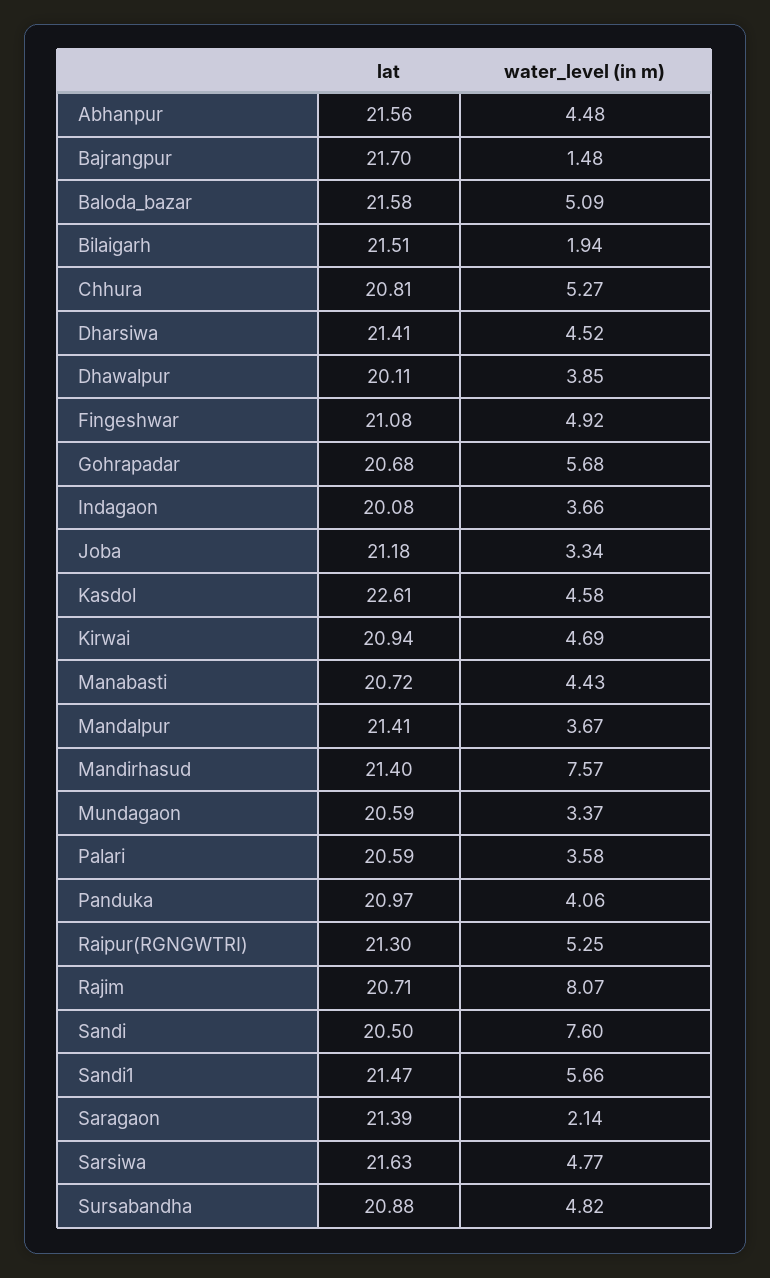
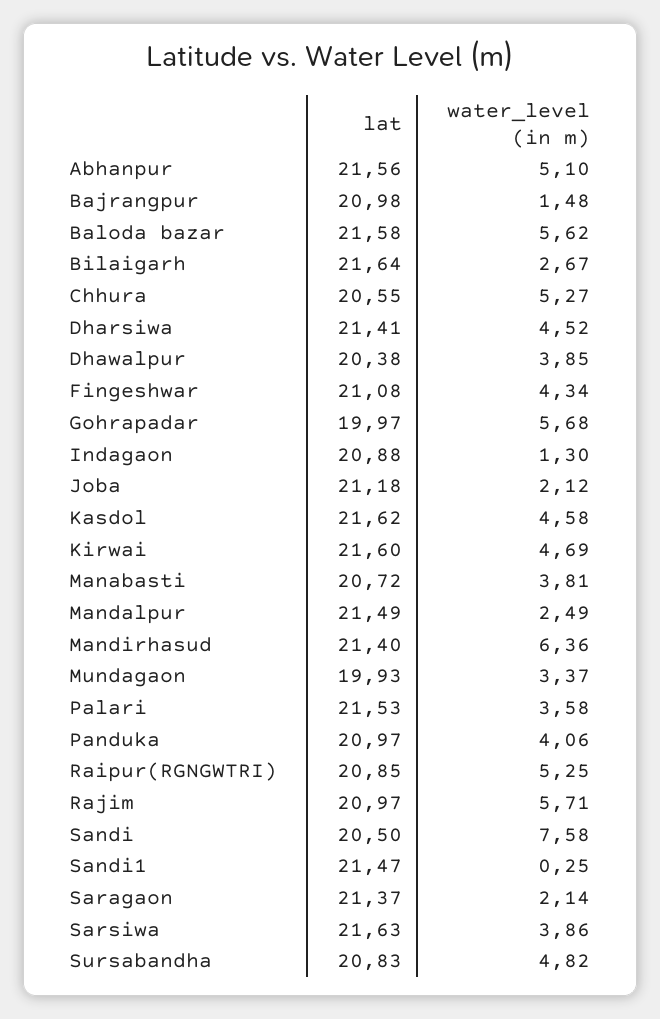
water_level (in m), Abhanpur: 4.48 -> 5.1
lat, Bajrangpur: 21.7 -> 20.98
water_level (in m), Baloda_bazar: 5.09 -> 5.62
lat, Bilaigarh: 21.51 -> 21.64
water_level (in m), Bilaigarh: 1.94 -> 2.67
lat, Chhura: 20.81 -> 20.55
lat, Dhawalpur: 20.11 -> 20.38
water_level (in m), Fingeshwar: 4.92 -> 4.34
lat, Gohrapadar: 20.68 -> 19.97
lat, Indagaon: 20.08 -> 20.88
water_level (in m), Indagaon: 3.66 -> 1.3
water_level (in m), Joba: 3.34 -> 2.12
lat, Kasdol: 22.61 -> 21.62
lat, Kirwai: 20.94 -> 21.6
water_level (in m), Manabasti: 4.43 -> 3.81
lat, Mandalpur: 21.41 -> 21.49
water_level (in m), Mandalpur: 3.67 -> 2.49
water_level (in m), Mandirhasud: 7.57 -> 6.36
lat, Mundagaon: 20.59 -> 19.93
lat, Palari: 20.59 -> 21.53
lat, Raipur(RGNGWTRI): 21.3 -> 20.85
lat, Rajim: 20.71 -> 20.97
water_level (in m), Rajim: 8.07 -> 5.71
water_level (in m), Sandi: 7.6 -> 7.58
water_level (in m), Sandi1: 5.66 -> 0.25
lat, Saragaon: 21.39 -> 21.37
water_level (in m), Sarsiwa: 4.77 -> 3.86
lat, Sursabandha: 20.88 -> 20.83

